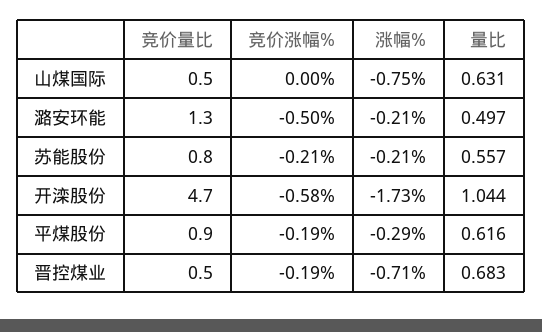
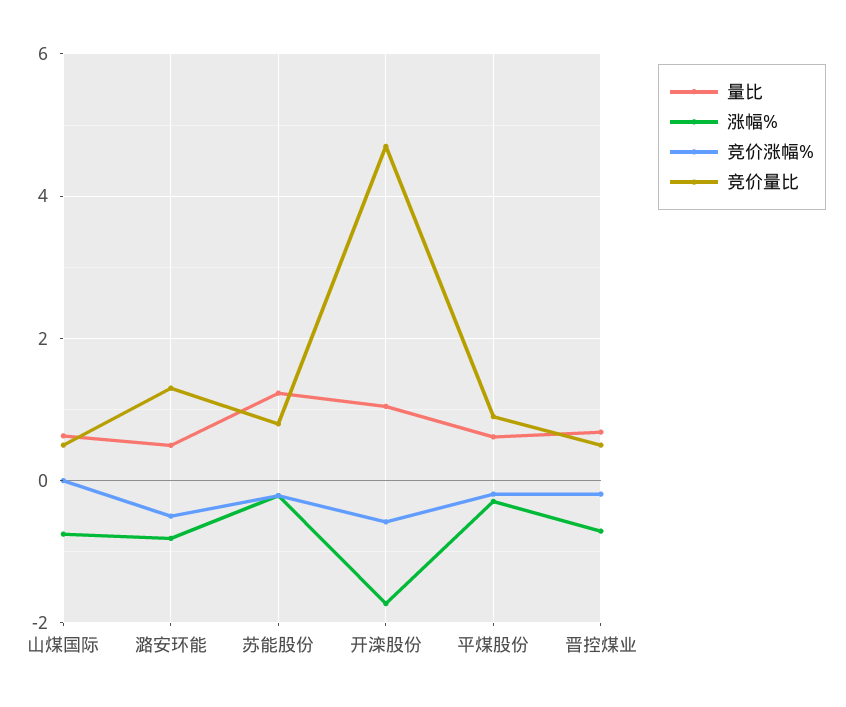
涨幅%, 潞安环能: -0.21 -> -0.8
量比, 苏能股份: 0.557 -> 1.2

